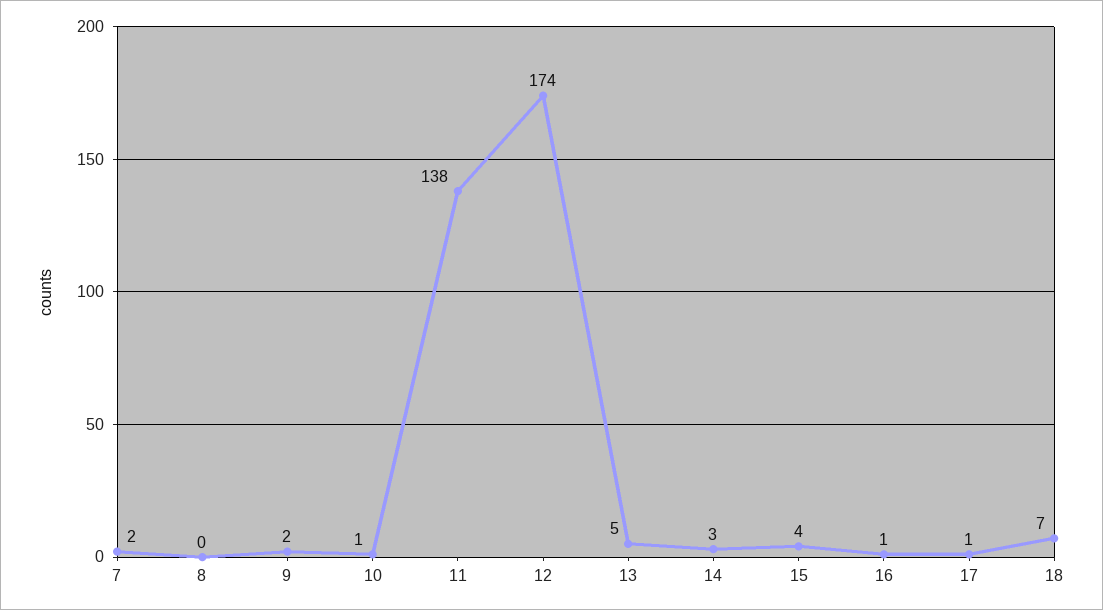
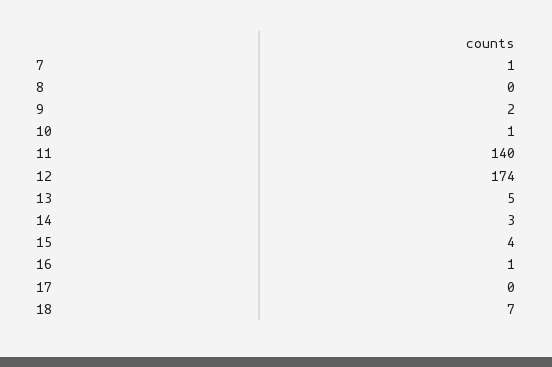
7: 2 -> 1
11: 138 -> 140
17: 1 -> 0

